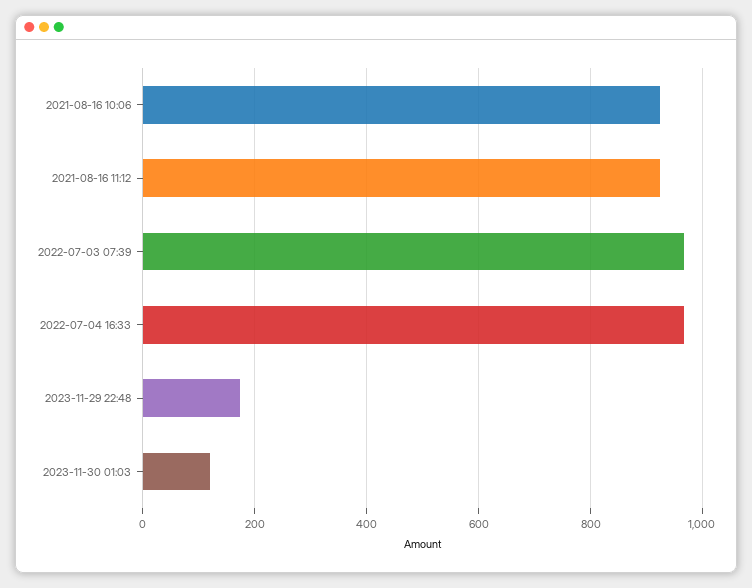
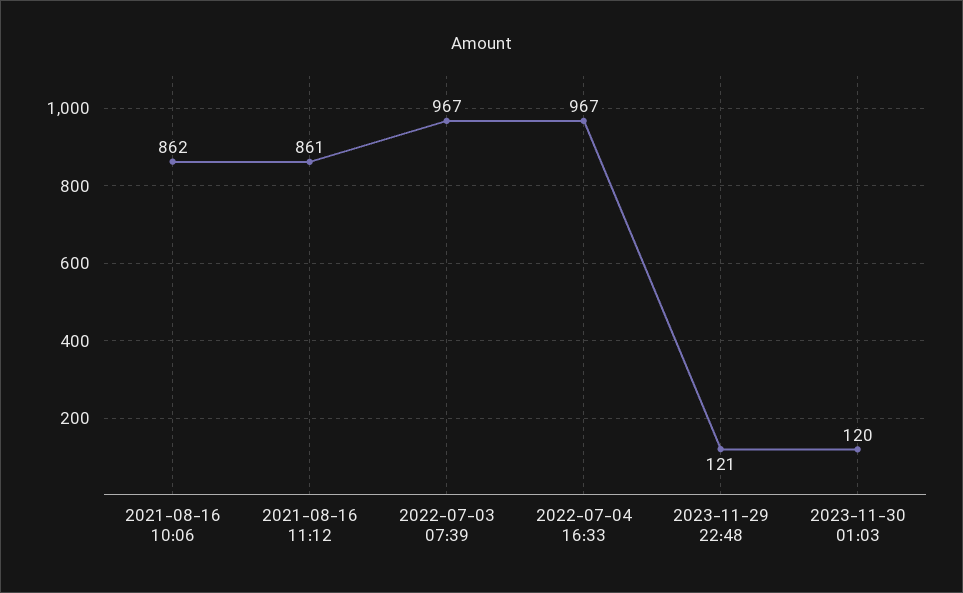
2021-08-16 10:06: 920 -> 862
2021-08-16 11:12: 920 -> 861
2023-11-29 22:48: 180 -> 121

